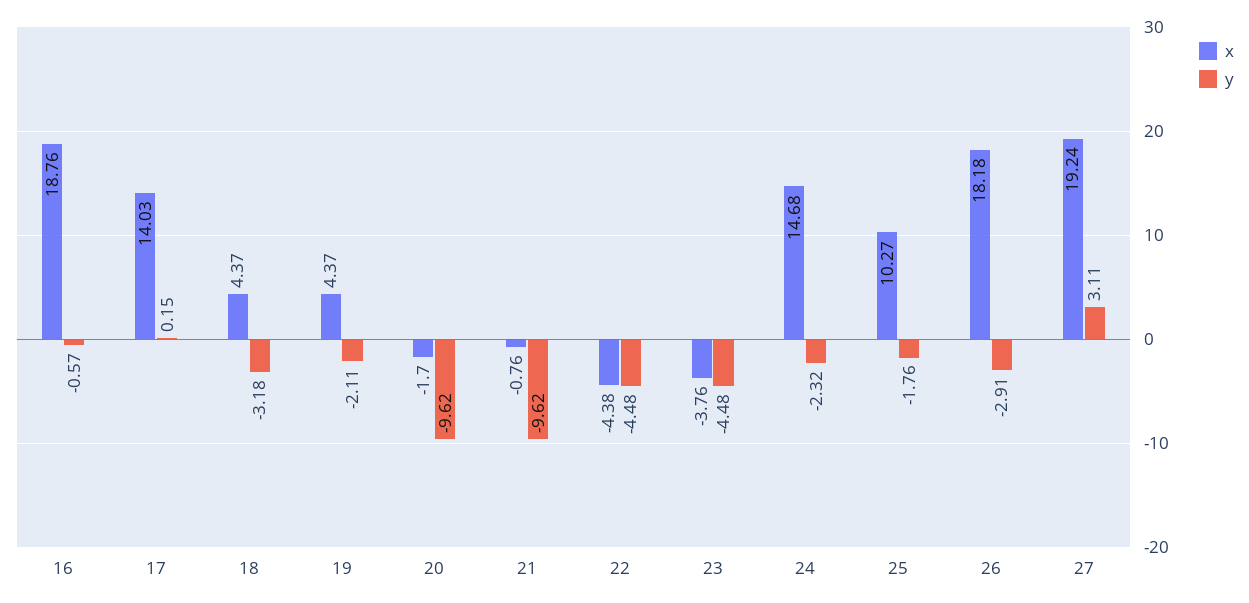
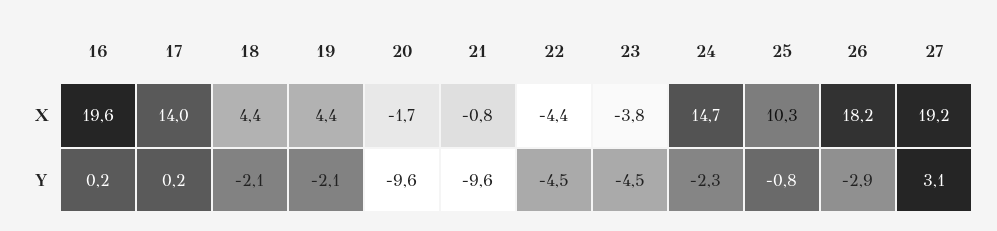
x, 16: 18.76 -> 19.6
y, 16: -0.57 -> 0.2
y, 18: -3.18 -> -2.1
y, 25: -1.76 -> -0.8

